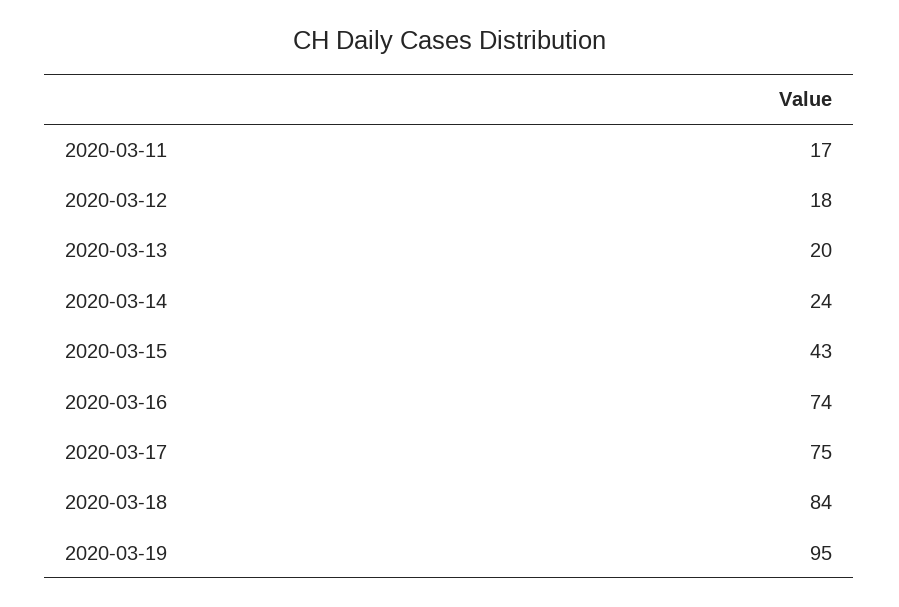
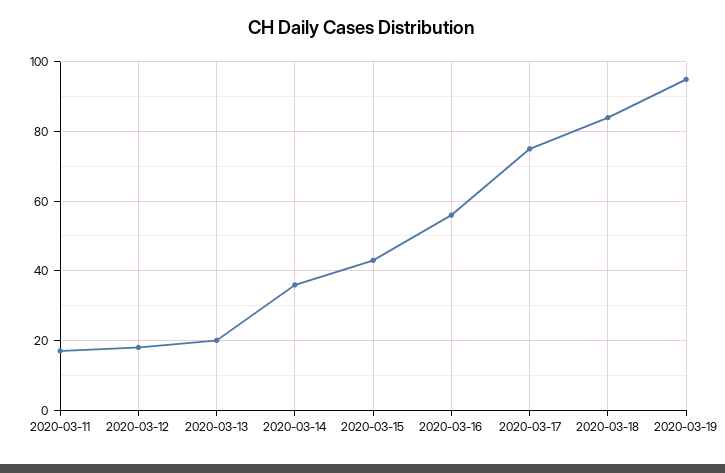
2020-03-14: 24 -> 35
2020-03-16: 74 -> 55

